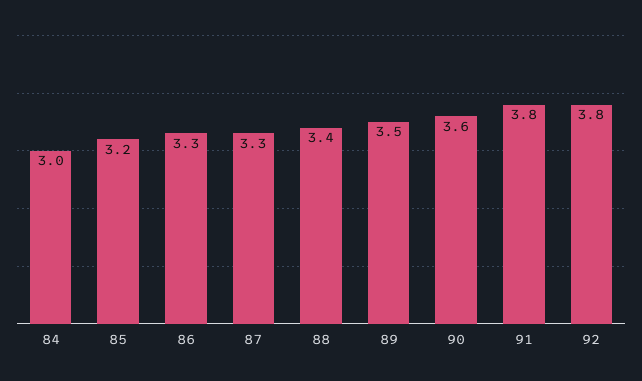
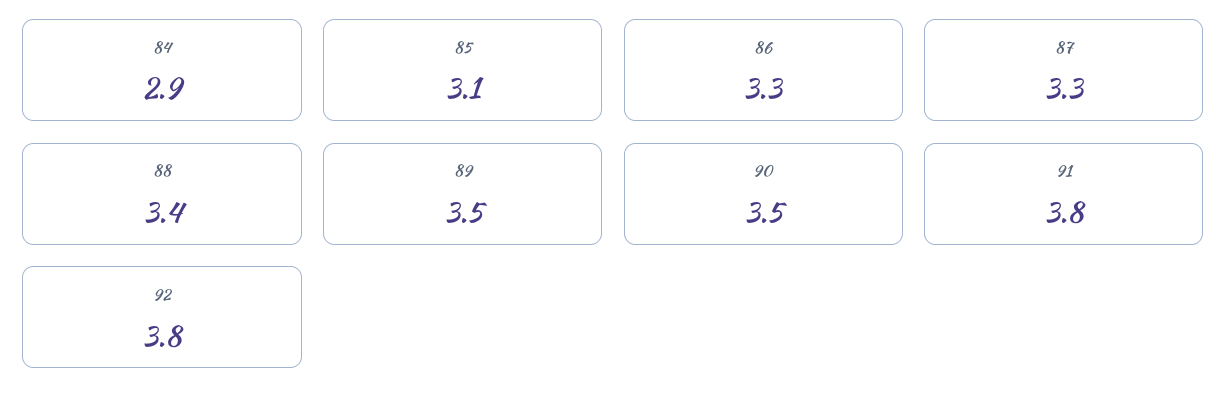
84: 3 -> 2.9
85: 3.2 -> 3.1
90: 3.6 -> 3.5

